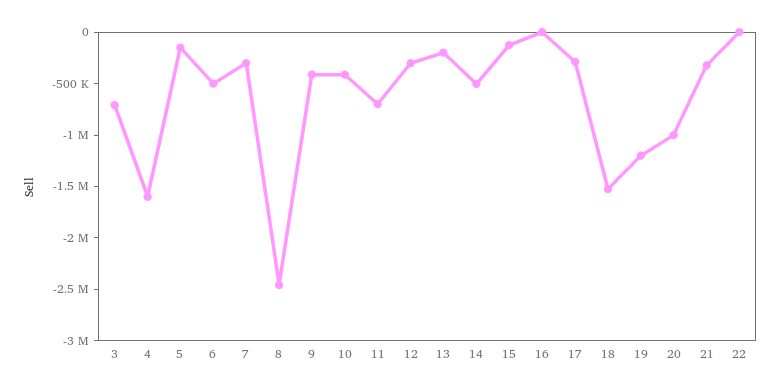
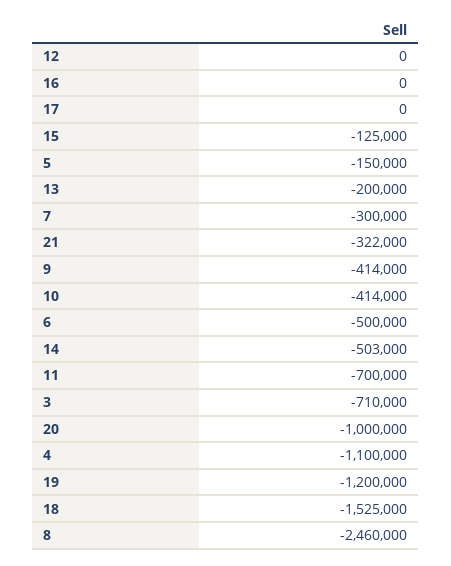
4: -1600000 -> -1100000
12: -300000 -> 0
17: -300000 -> 0
22: 0 -> none

